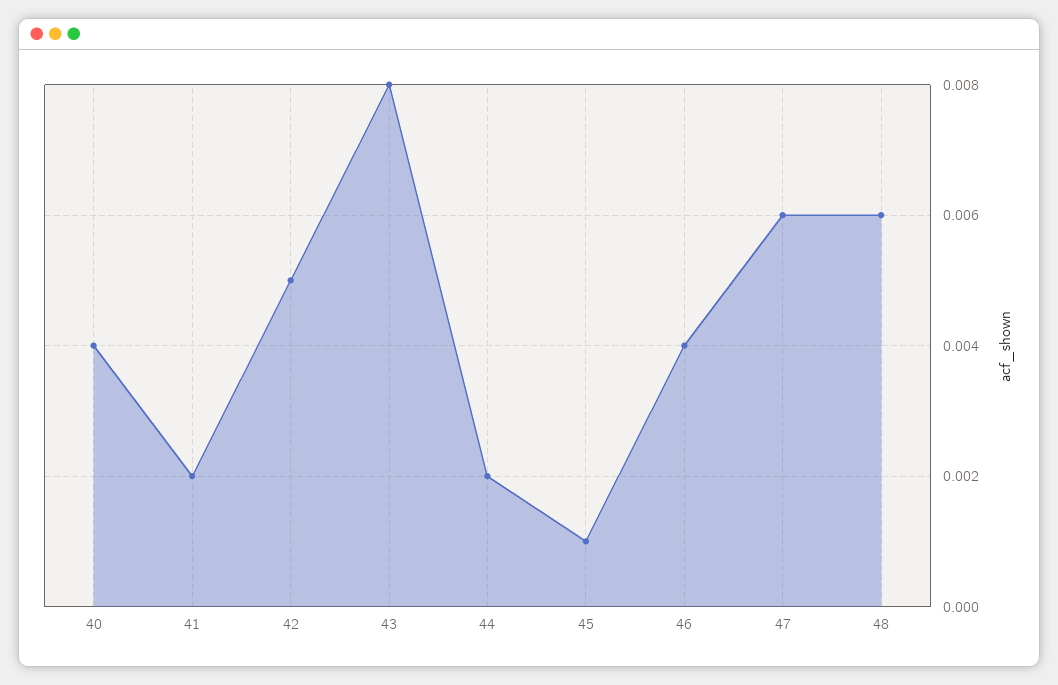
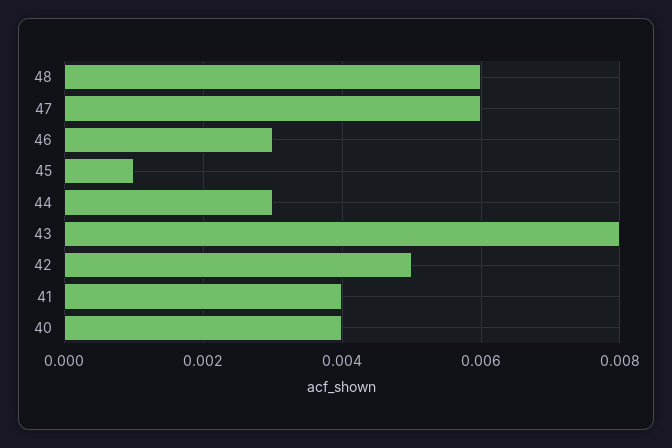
41: 0.002 -> 0.004
44: 0.002 -> 0.003
46: 0.004 -> 0.003

